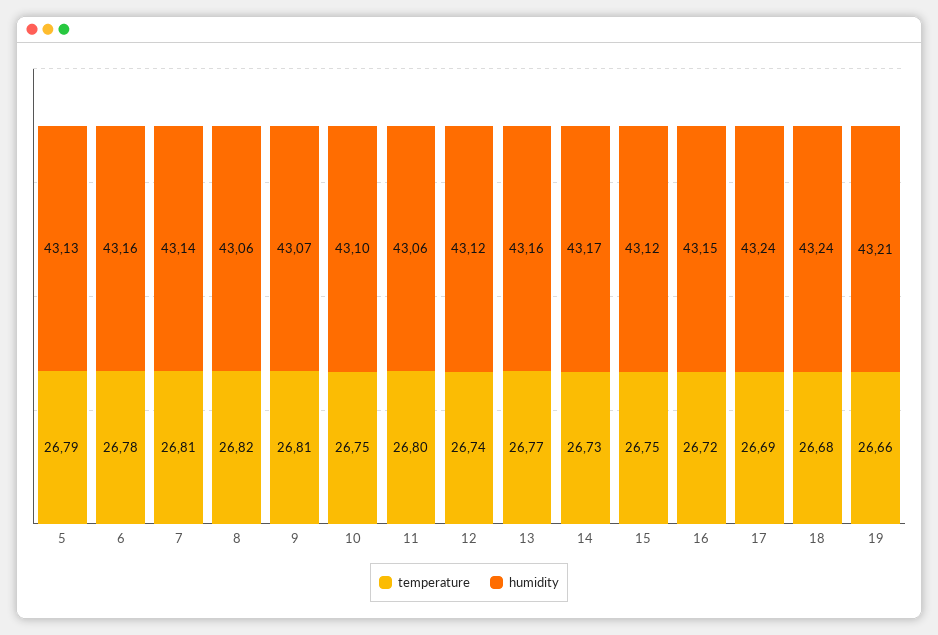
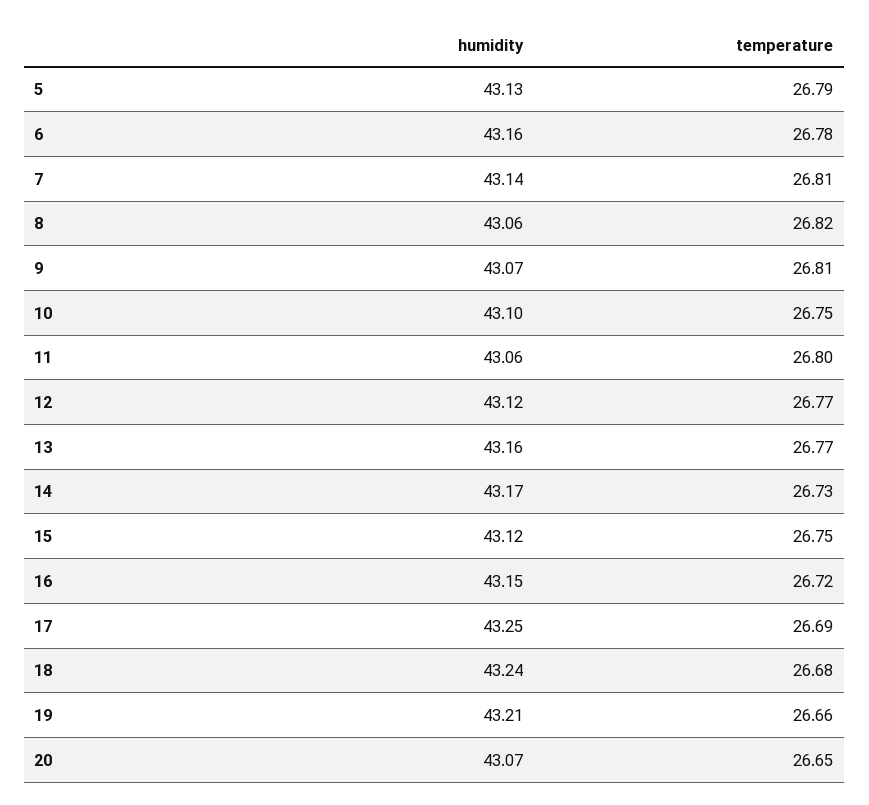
temperature, 12: 26.74 -> 26.77
humidity, 17: 43.24 -> 43.25
humidity, 20: none -> 43.07
temperature, 20: none -> 26.65

